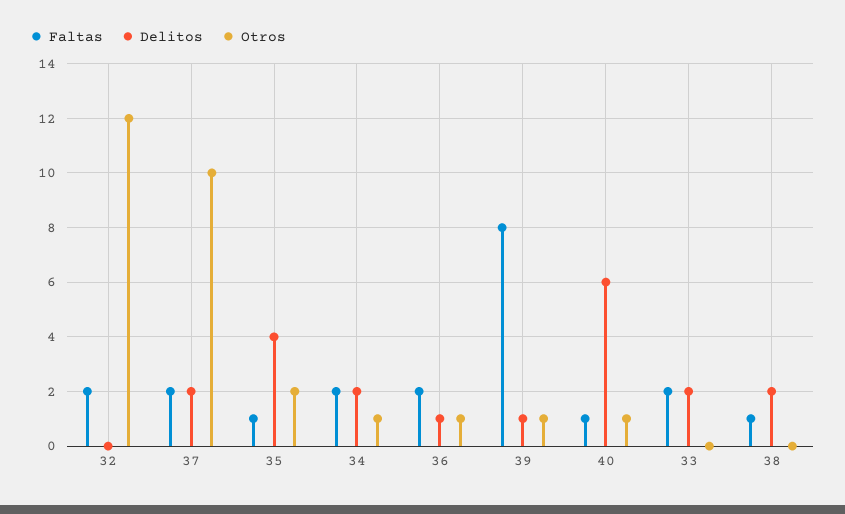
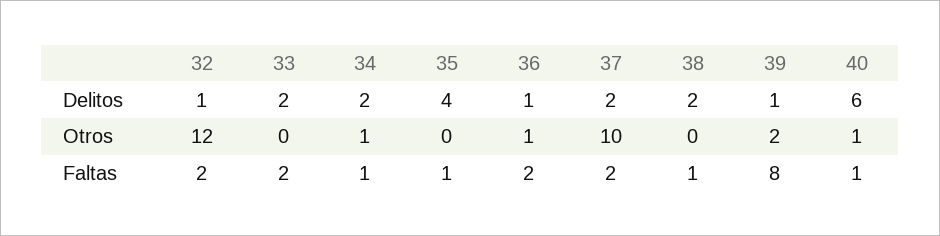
Delitos, 32: 0 -> 1
Otros, 35: 2 -> 0
Faltas, 34: 2 -> 1
Otros, 39: 1 -> 2

